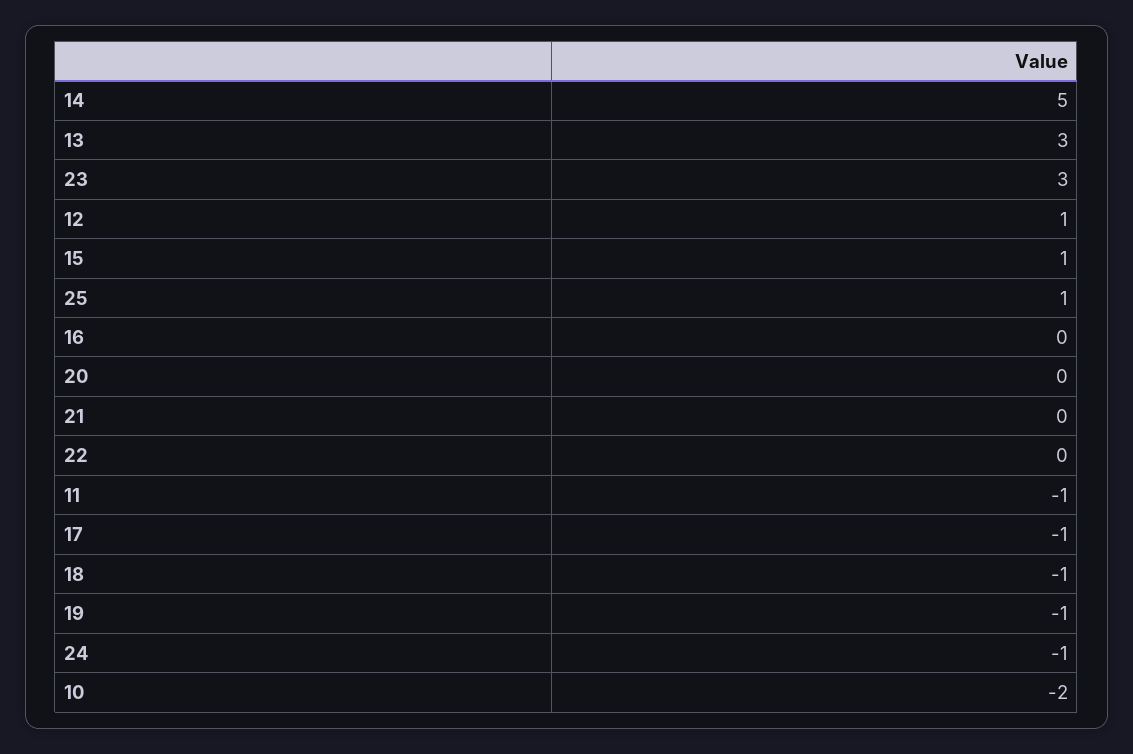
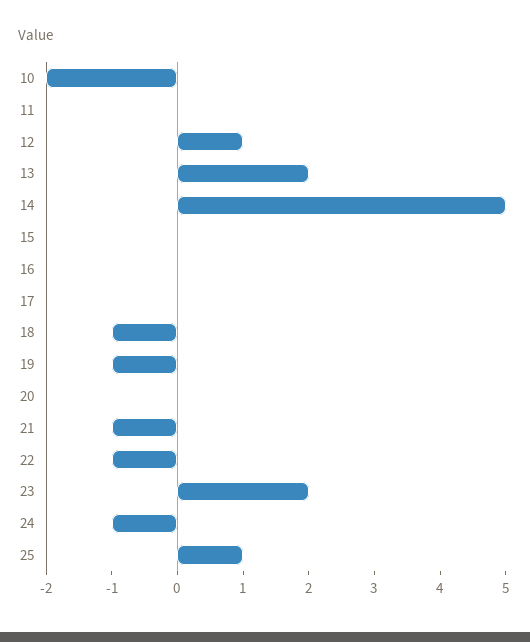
13: 3 -> 2
23: 3 -> 2
15: 1 -> 0
21: 0 -> -1
22: 0 -> -1
11: -1 -> 0
17: -1 -> 0

